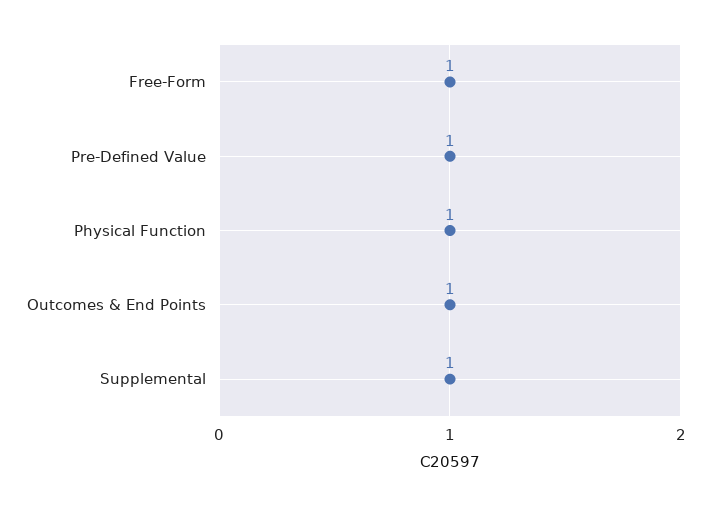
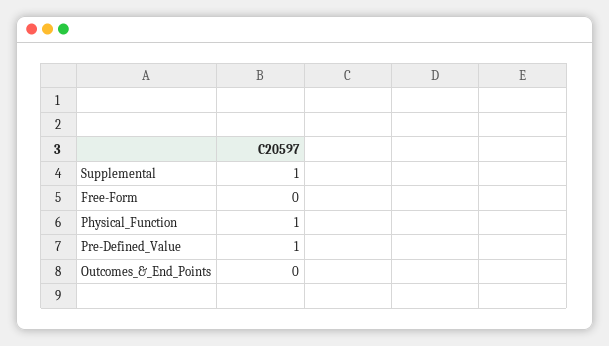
Free-Form: 1 -> 0
Outcomes & End Points: 1 -> 0

